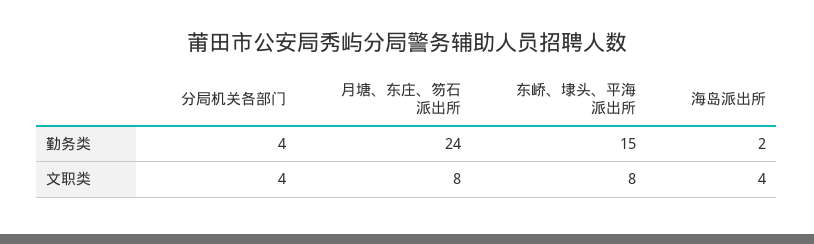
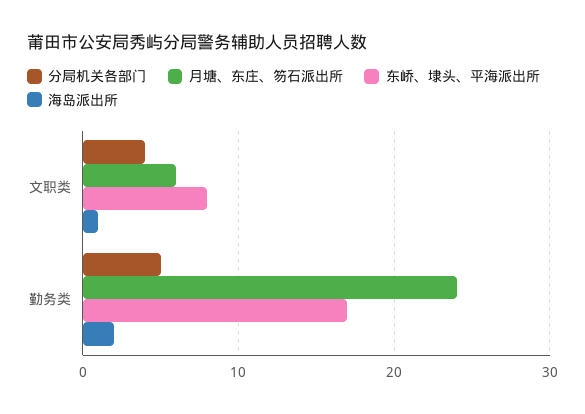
分局机关各部门, 勤务类: 4 -> 5
东峤、埭头、平海派出所, 勤务类: 15 -> 17
月塘、东庄、笏石派出所, 文职类: 8 -> 6
海岛派出所, 文职类: 4 -> 1

